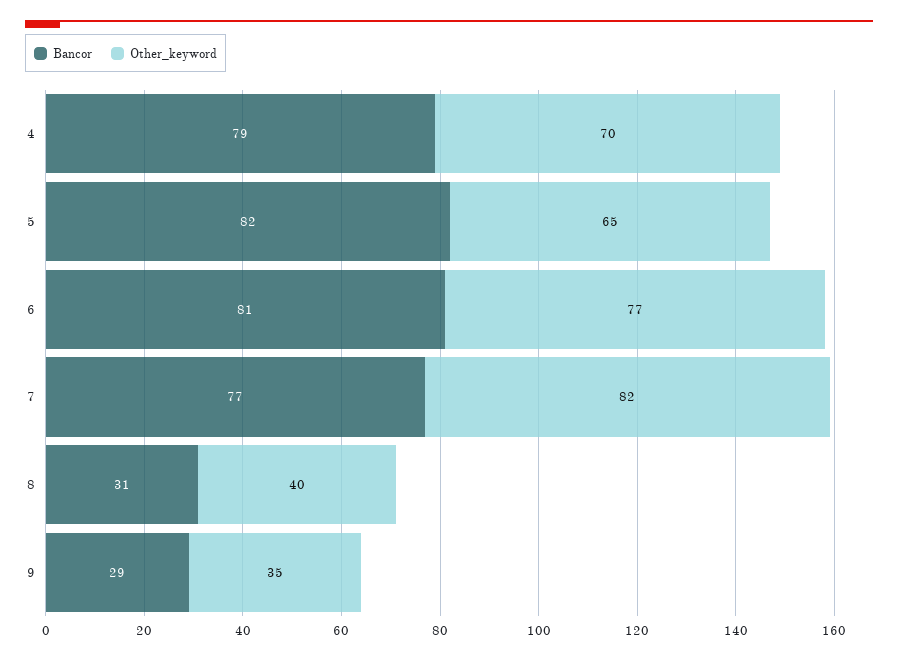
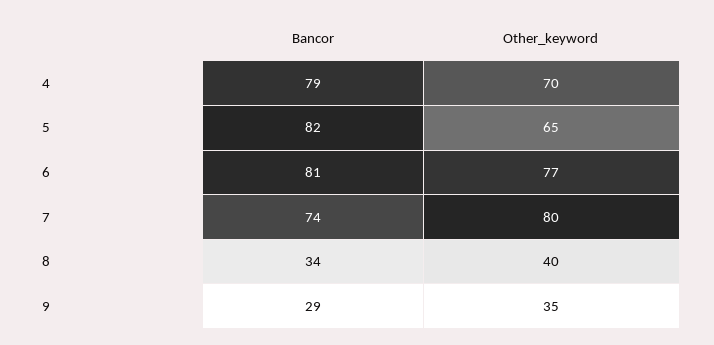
Bancor, 7: 77 -> 74
Other_keyword, 7: 82 -> 80
Bancor, 8: 31 -> 34

